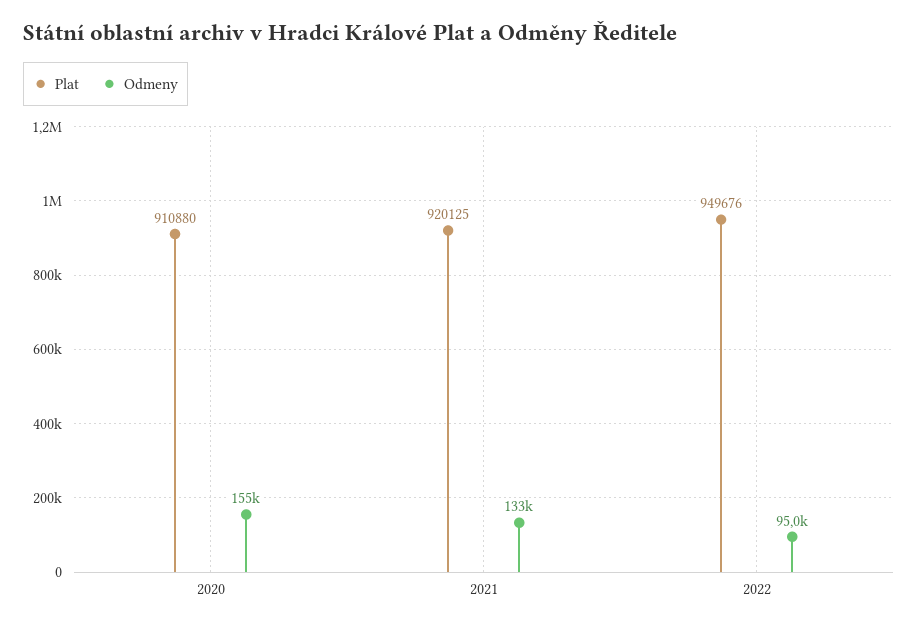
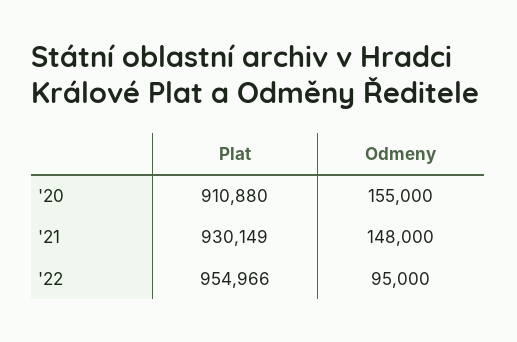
Plat, 2021: 920125 -> 930149
Odmeny, 2021: 133000 -> 148000
Plat, 2022: 949676 -> 954966

